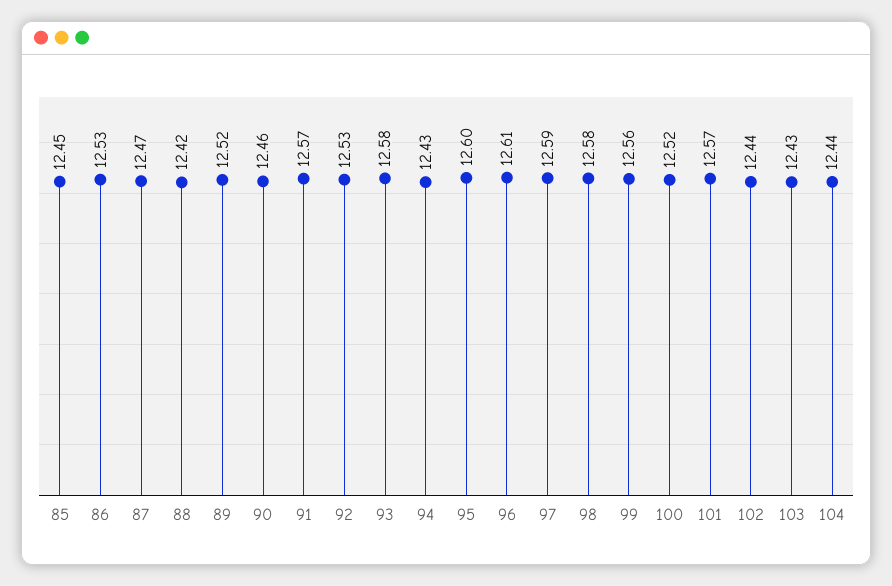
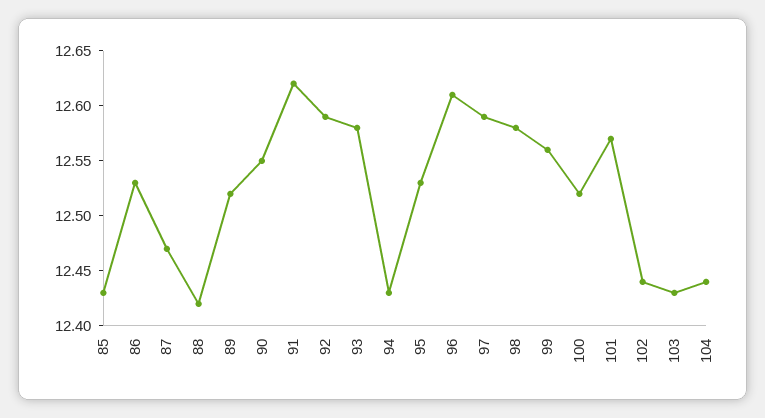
85: 12.45 -> 12.43
90: 12.46 -> 12.55
91: 12.57 -> 12.62
92: 12.53 -> 12.59
95: 12.6 -> 12.53

